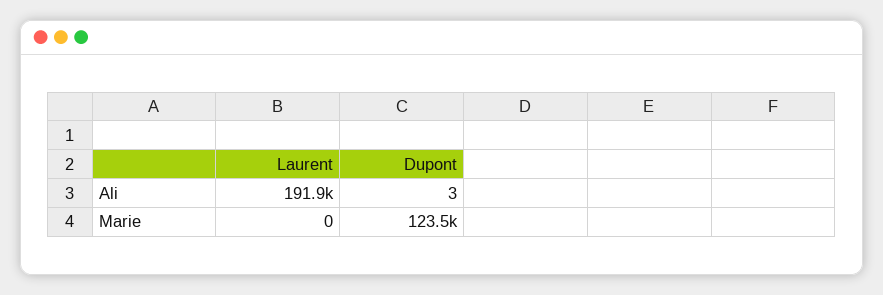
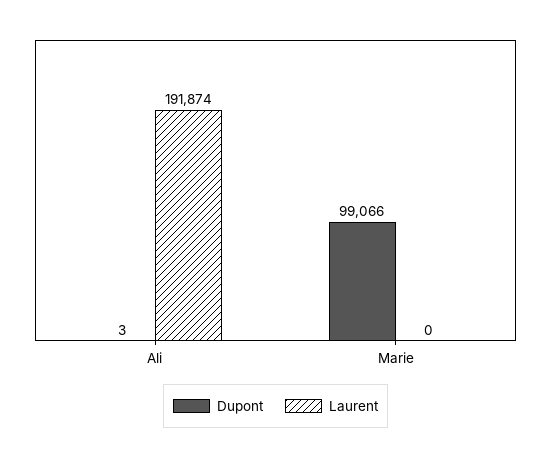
Dupont, Marie: 123500 -> 99066

